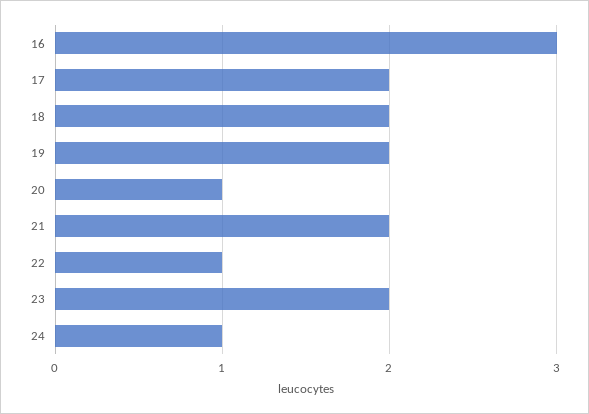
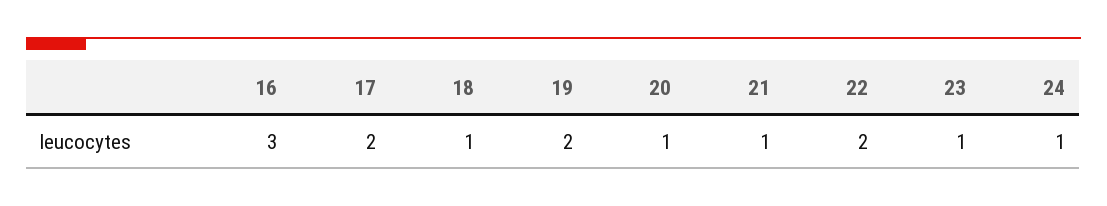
18: 2 -> 1
21: 2 -> 1
22: 1 -> 2
23: 2 -> 1

